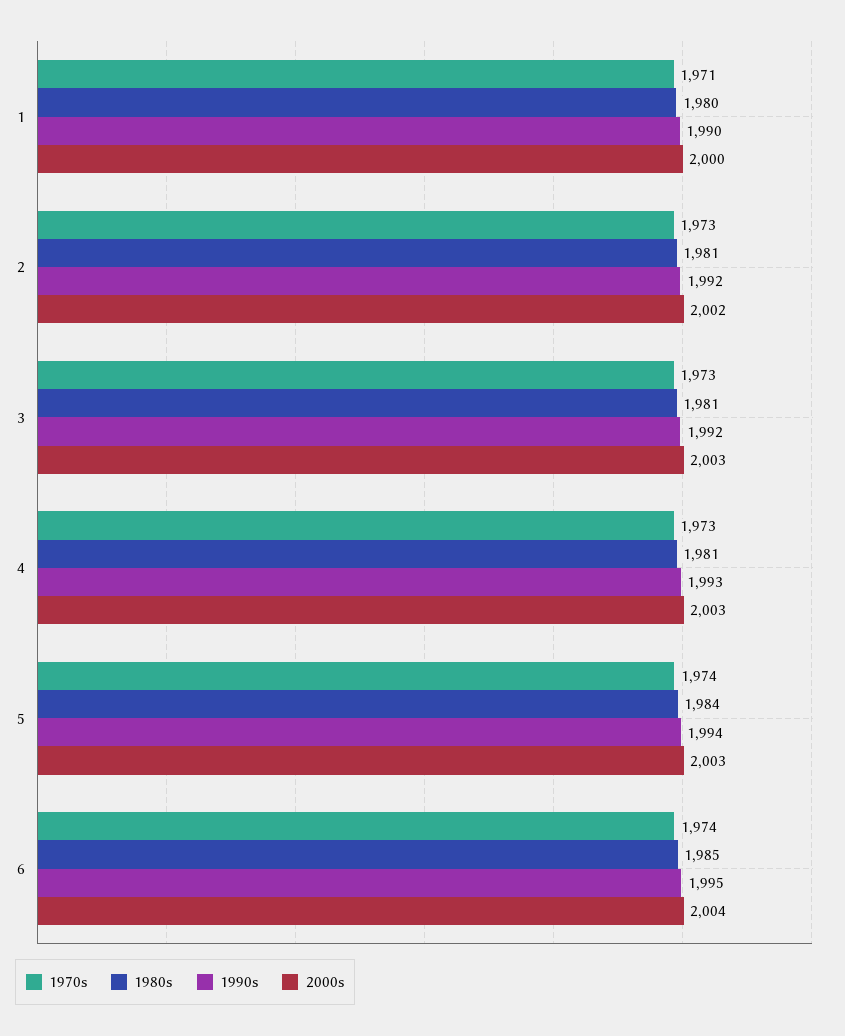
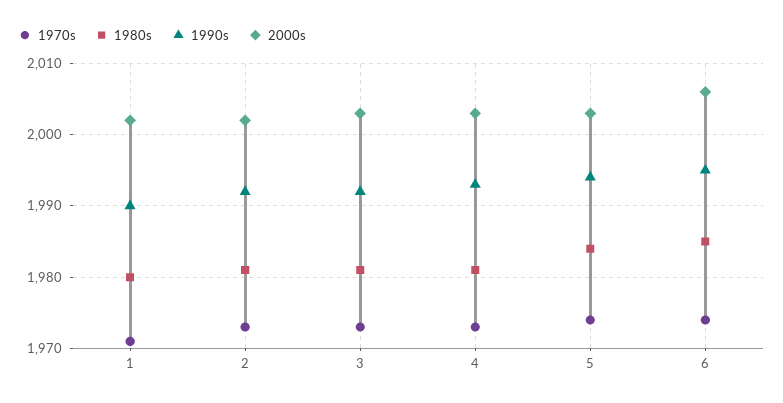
2000s, 1: 2000 -> 2002
2000s, 6: 2004 -> 2006

